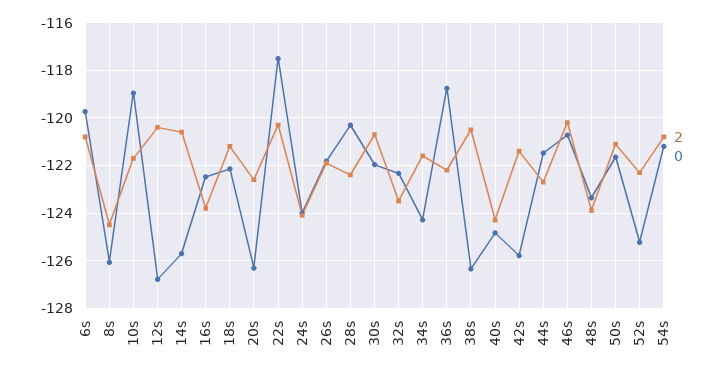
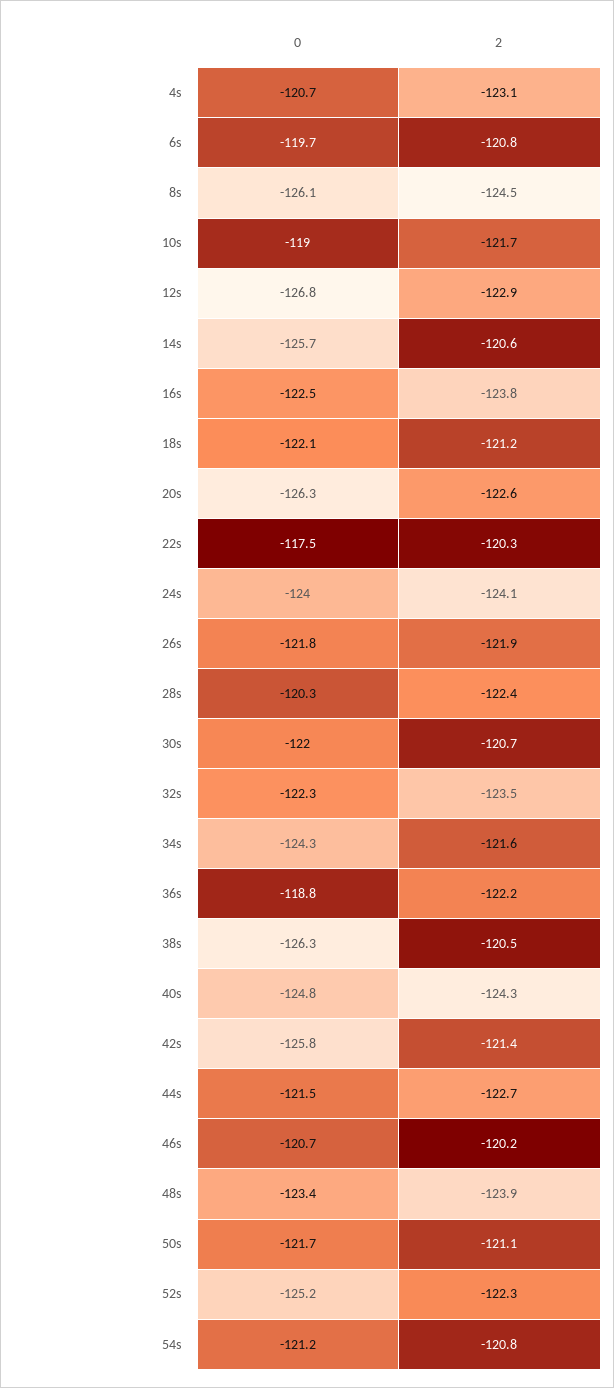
2, 12s: -120.5 -> -122.9
0, 4s: none -> -120.7
2, 4s: none -> -123.1

